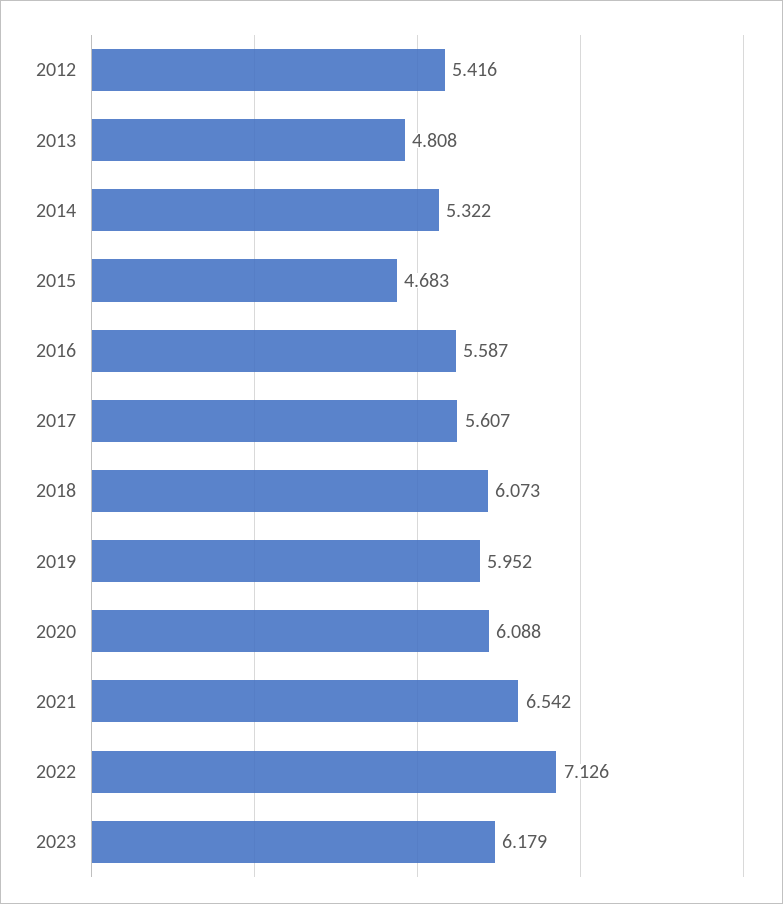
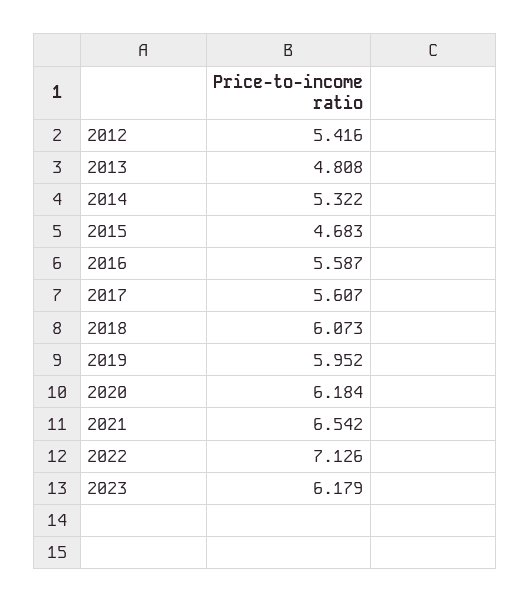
2020: 6.088 -> 6.184

